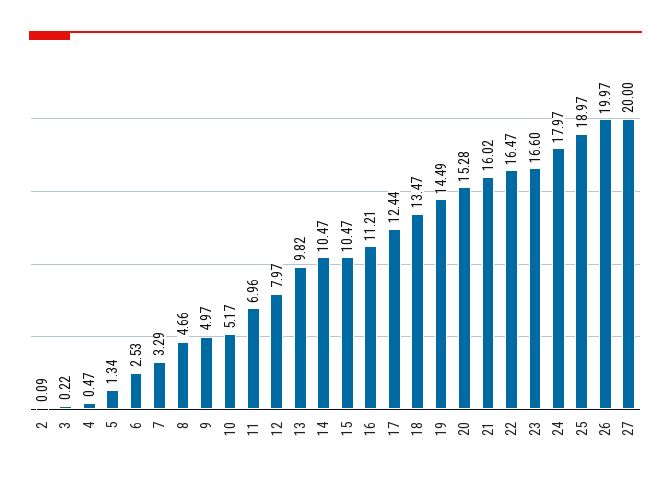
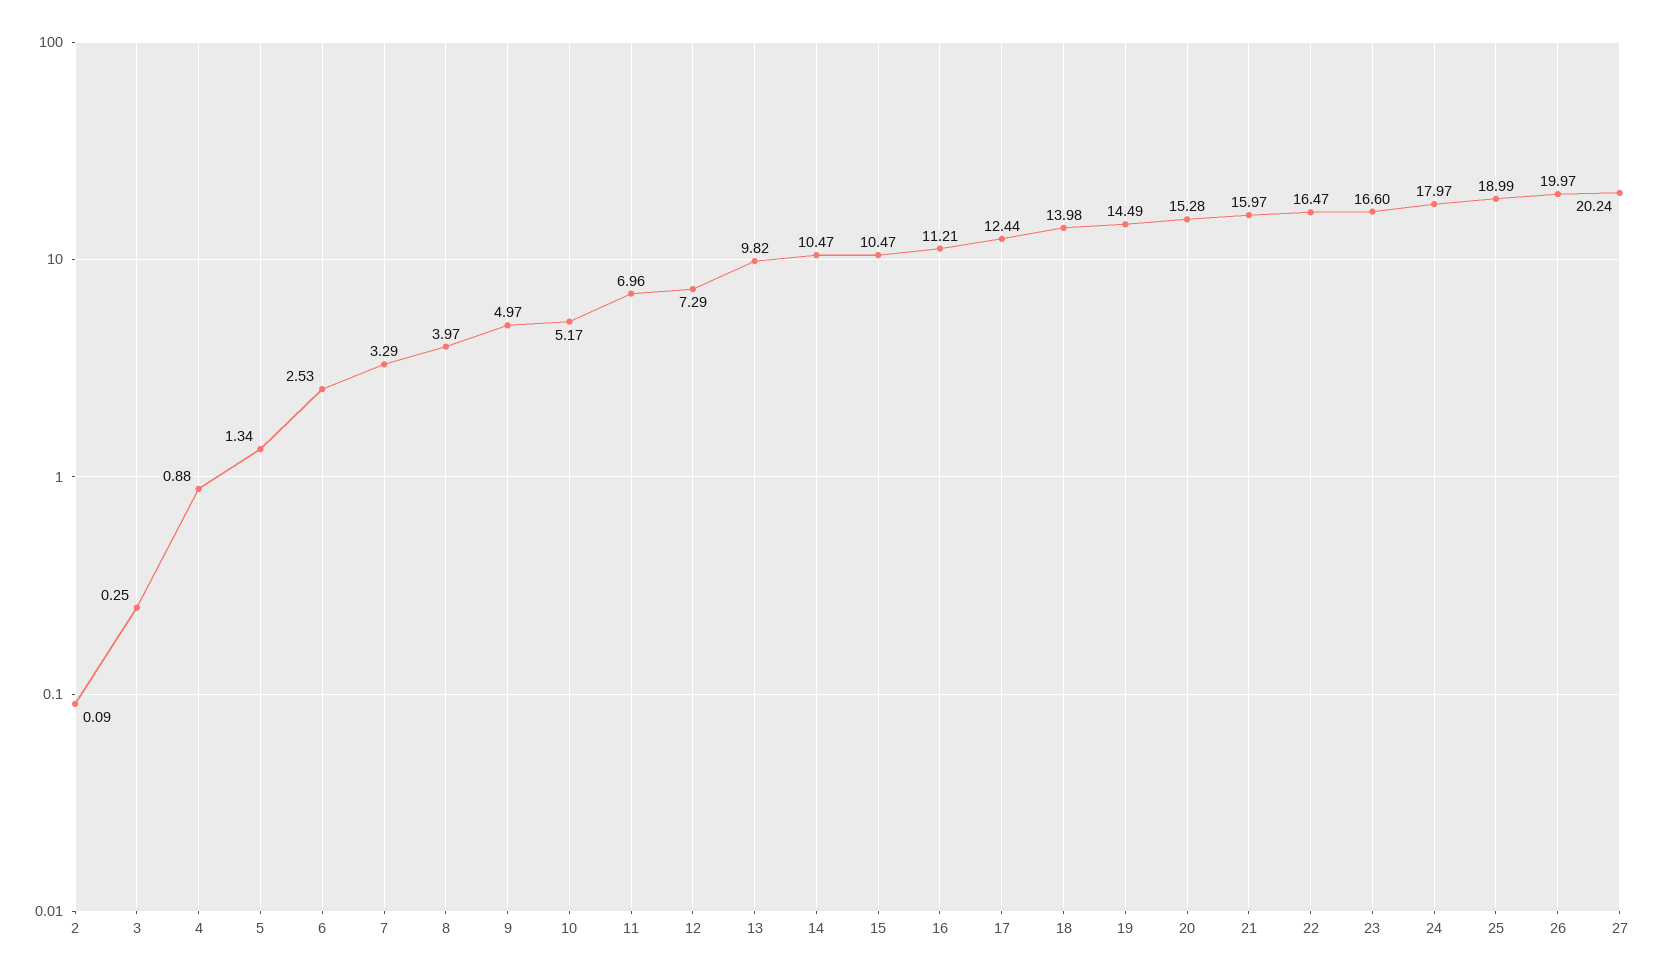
3: 0.22 -> 0.25
4: 0.47 -> 0.88
8: 4.66 -> 3.97
12: 7.97 -> 7.29
18: 13.47 -> 13.98
21: 16.02 -> 15.97
25: 18.97 -> 18.99
27: 20 -> 20.24

